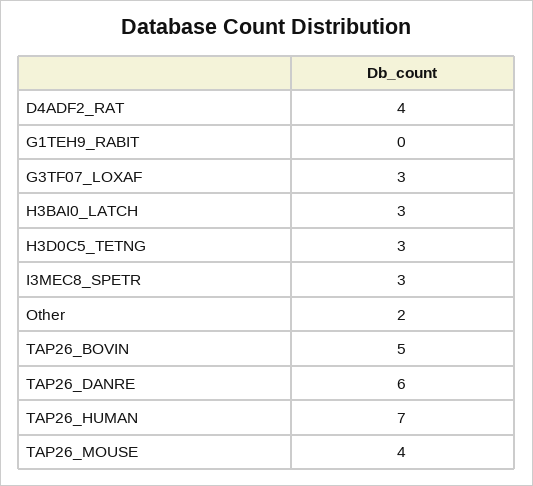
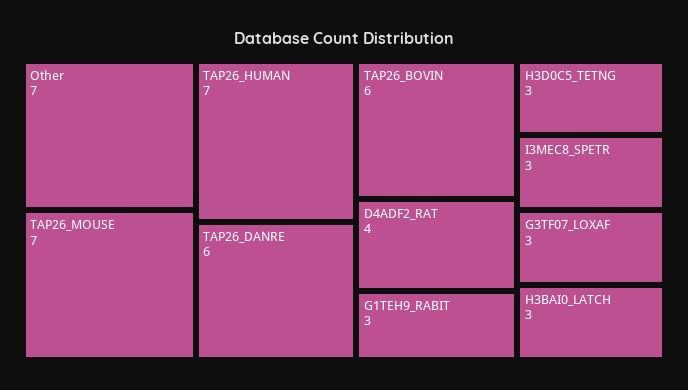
G1TEH9_RABIT: 0 -> 3
Other: 2 -> 7
TAP26_BOVIN: 5 -> 6
TAP26_MOUSE: 4 -> 7

